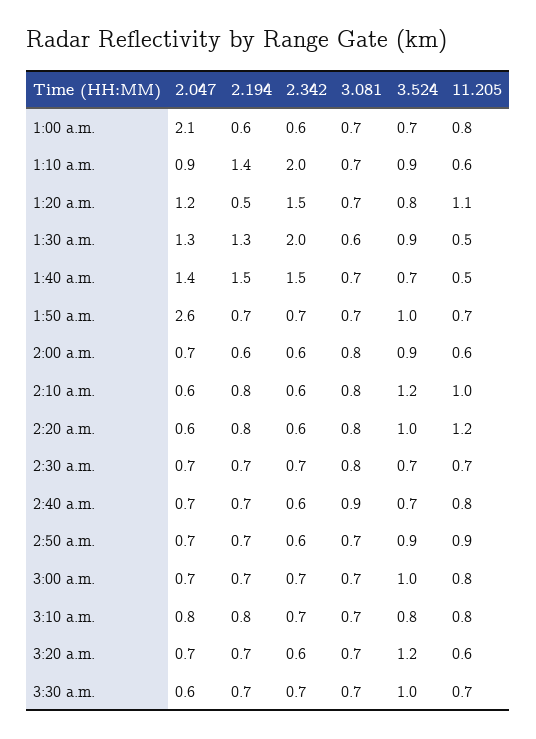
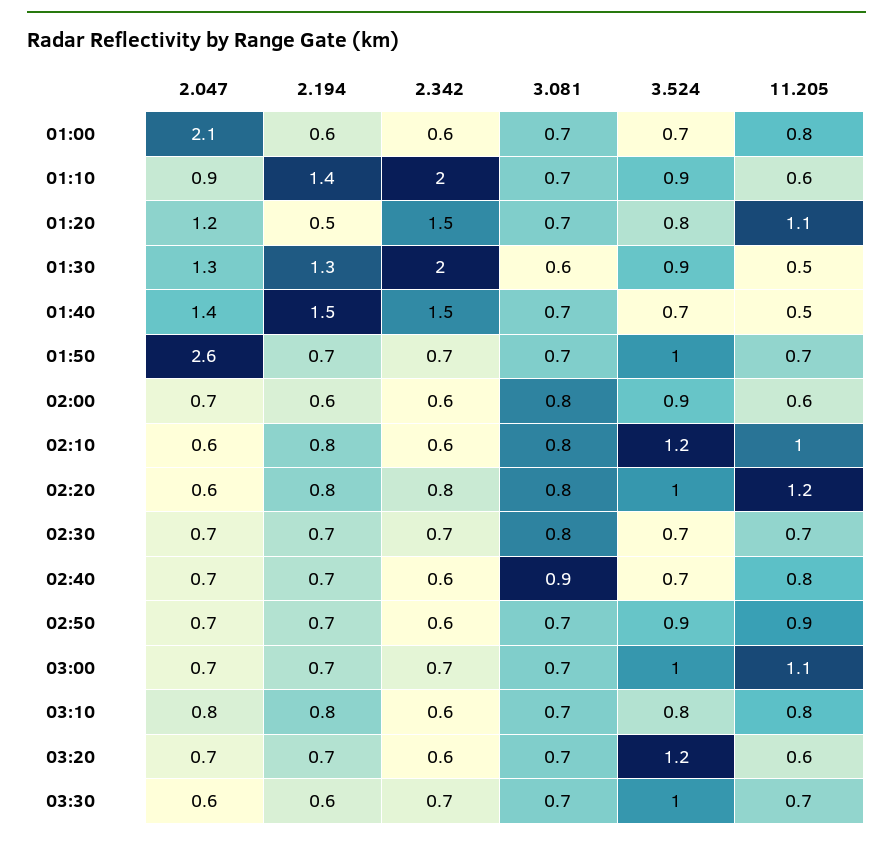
2.342, 2:20 a.m.: 0.6 -> 0.8
11.205, 3:00 a.m.: 0.8 -> 1.1
2.342, 3:10 a.m.: 0.7 -> 0.6
2.194, 3:30 a.m.: 0.7 -> 0.6

